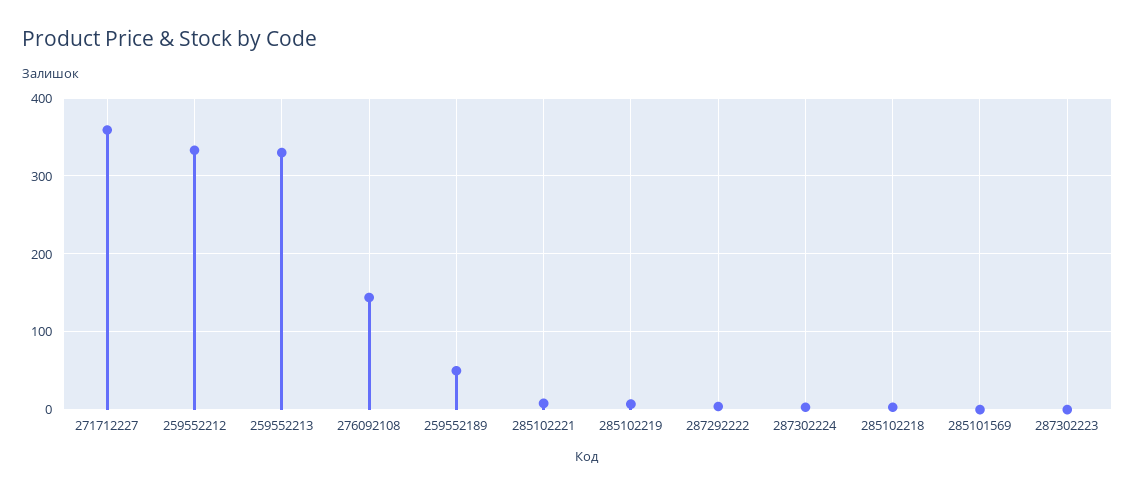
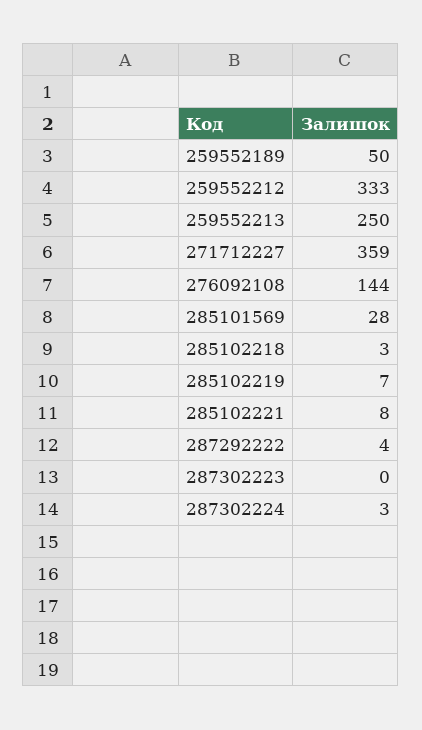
259552213: 330 -> 250
285101569: 0 -> 28

